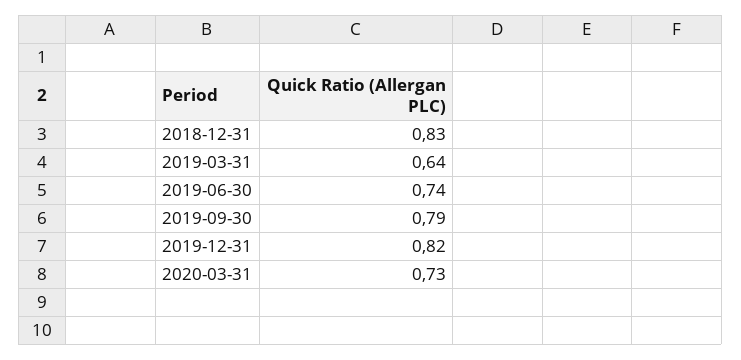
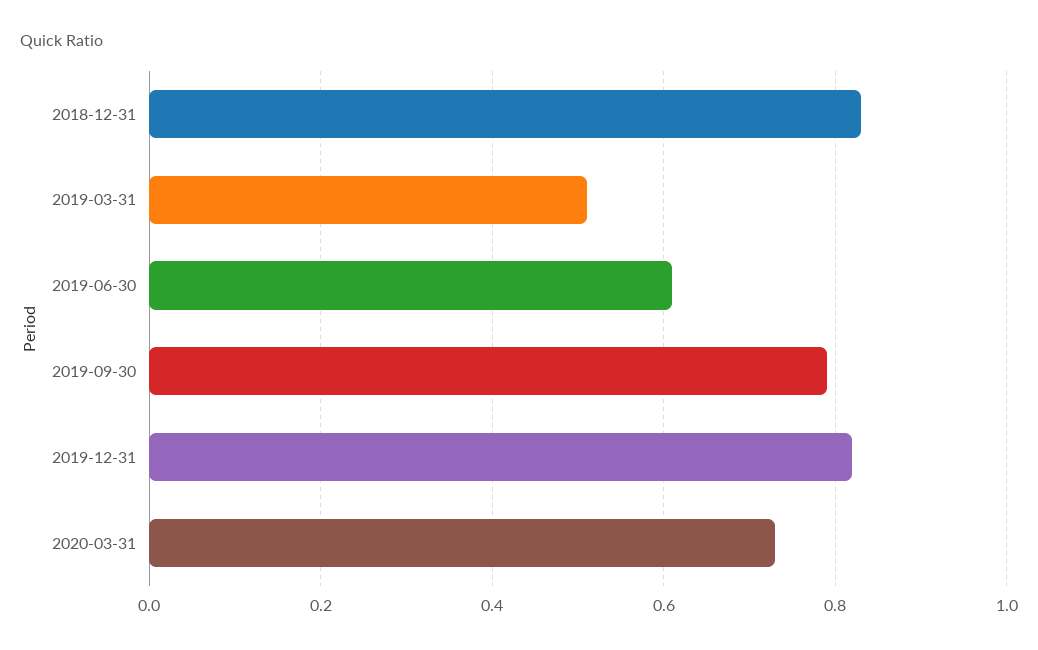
2019-03-31: 0.64 -> 0.5
2019-06-30: 0.74 -> 0.6

